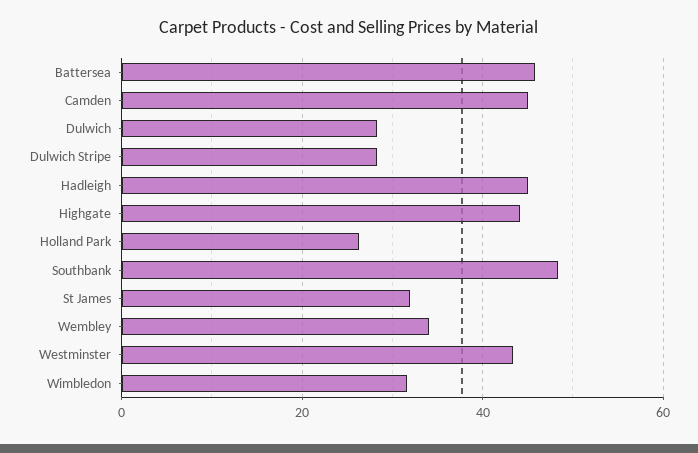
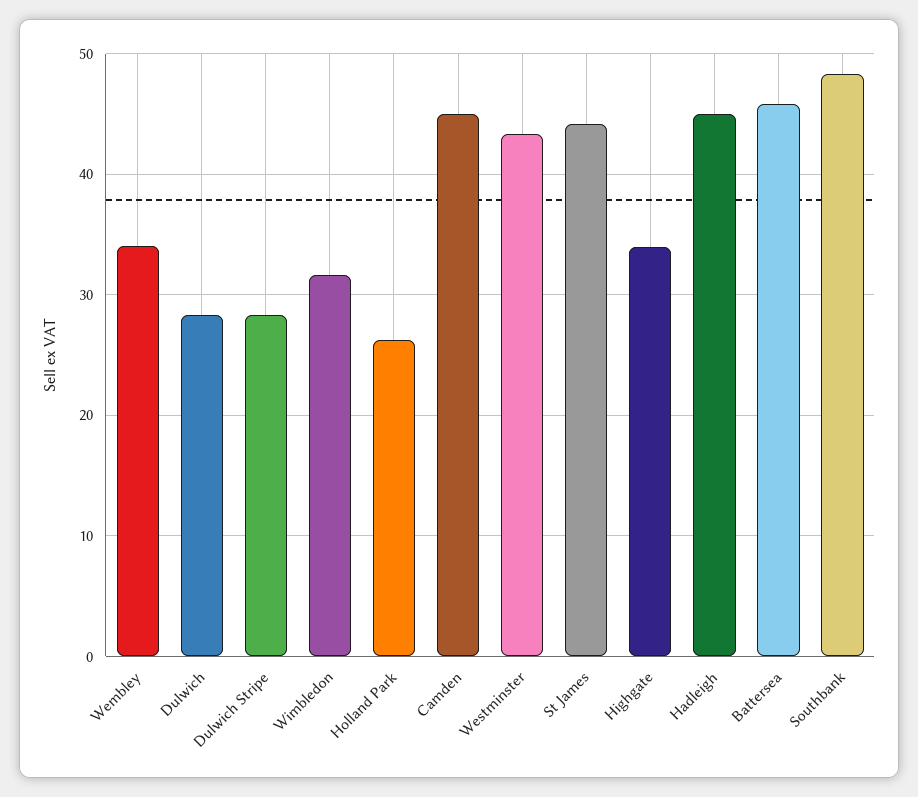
Highgate: 44 -> 34
St James: 32 -> 44

